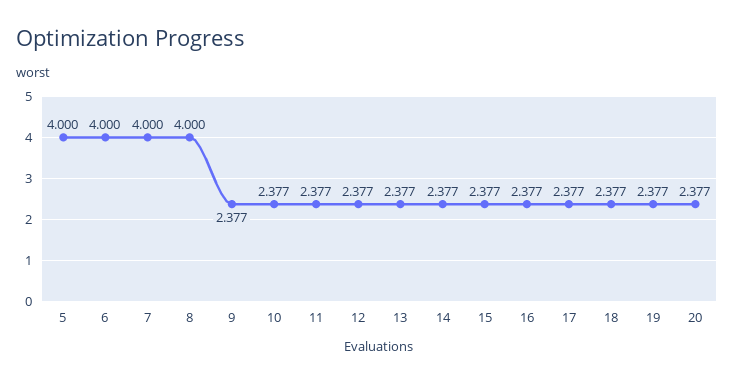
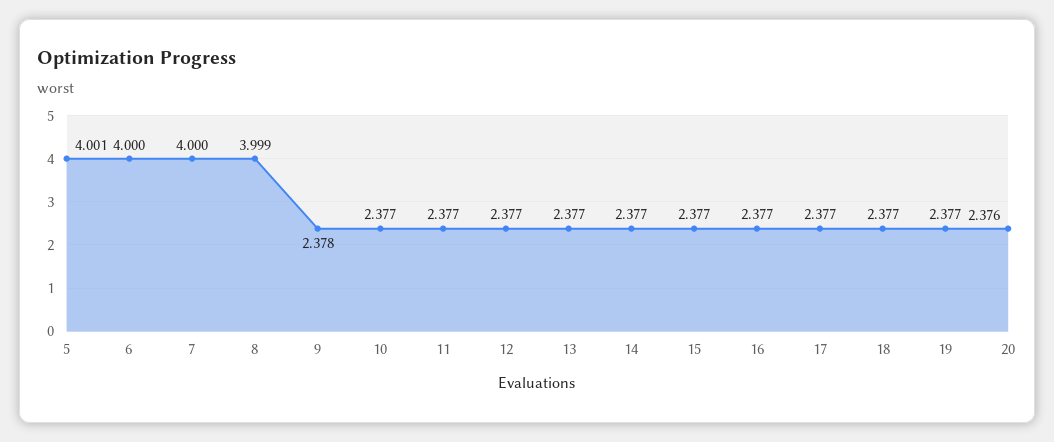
5: 4 -> 4.001
8: 4 -> 3.999
9: 2.377 -> 2.378
20: 2.377 -> 2.376

